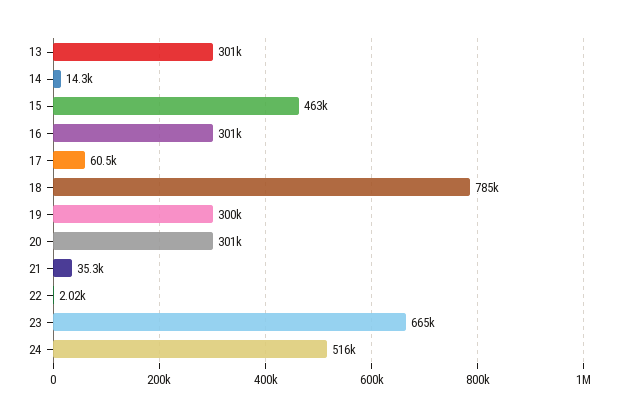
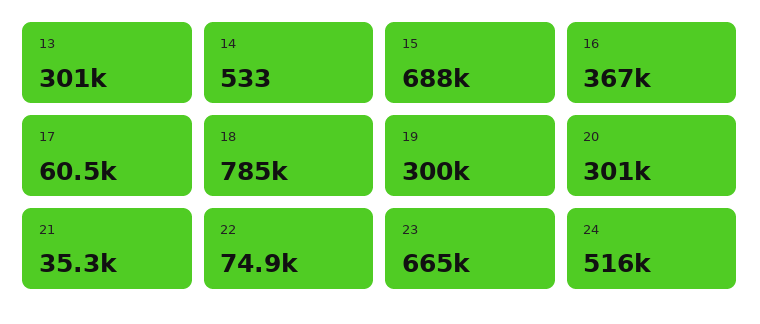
14: 14300 -> 533
15: 463000 -> 688000
16: 301000 -> 367000
22: 2020 -> 74900

